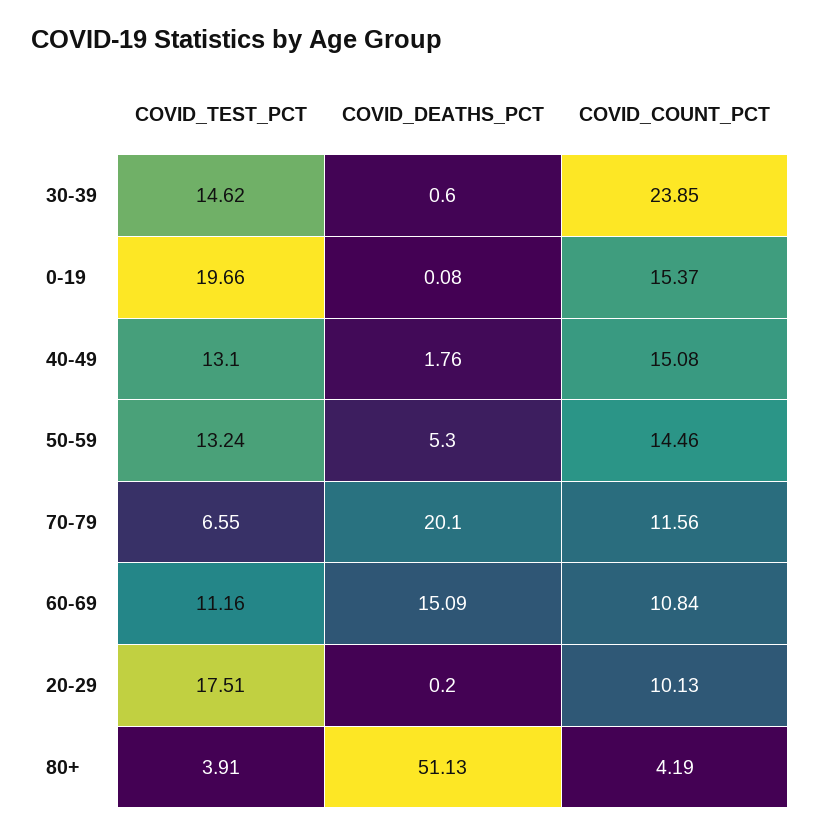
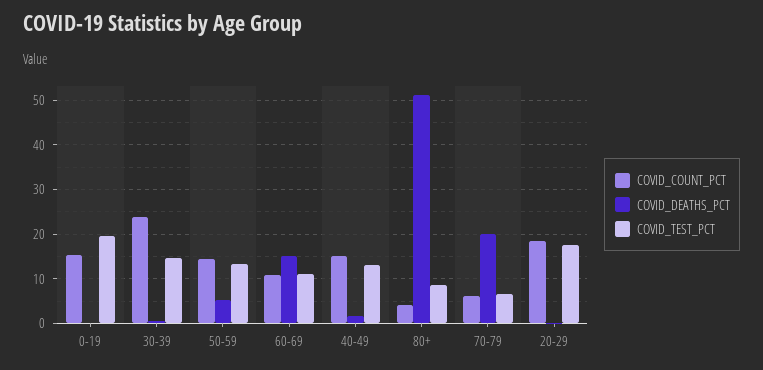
COVID_COUNT_PCT, 70-79: 11.56 -> 6
COVID_COUNT_PCT, 20-29: 10.13 -> 18
COVID_TEST_PCT, 80+: 3.91 -> 8

